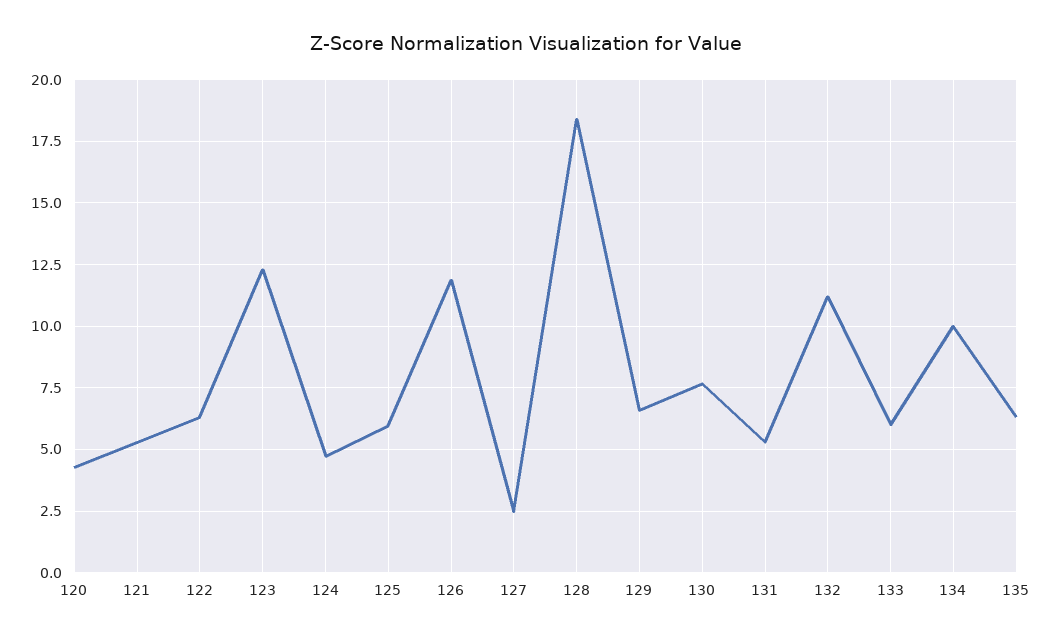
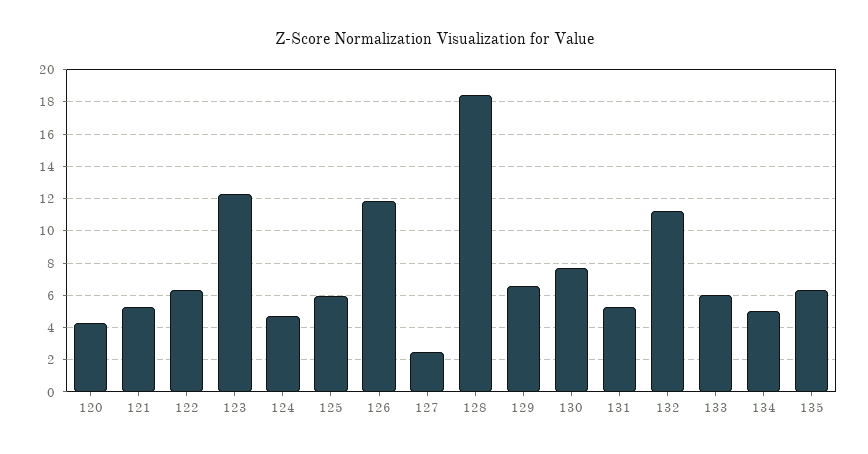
134: 10 -> 5

